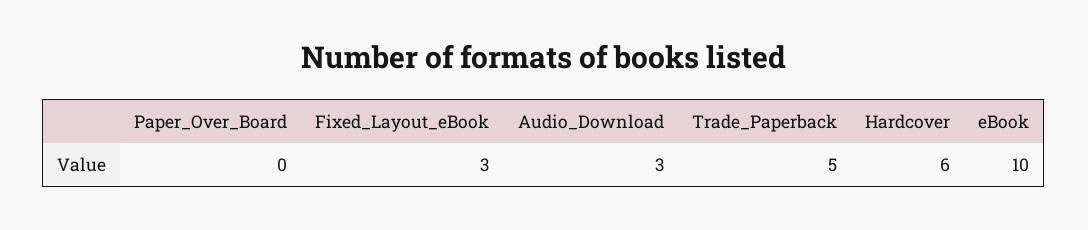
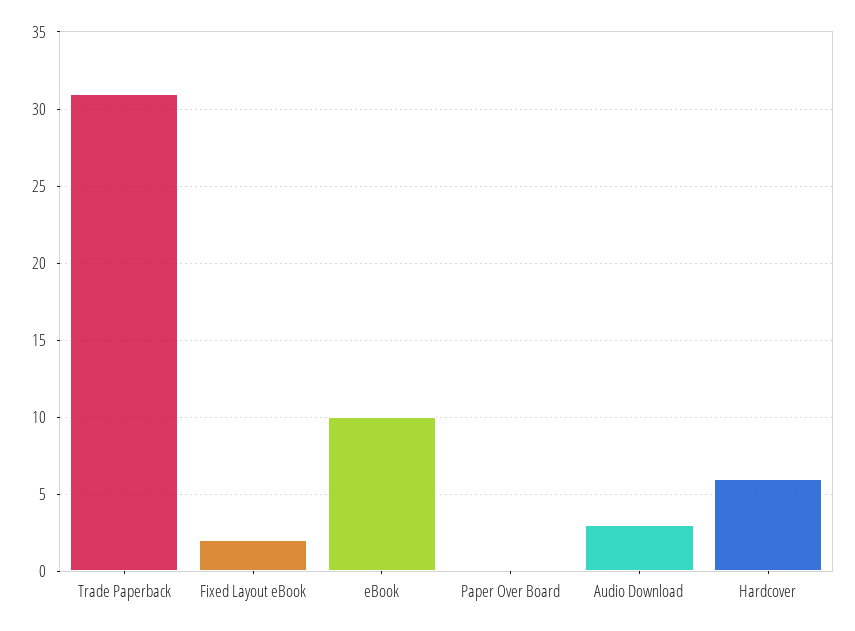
Fixed_Layout_eBook: 3 -> 2
Trade_Paperback: 5 -> 31

